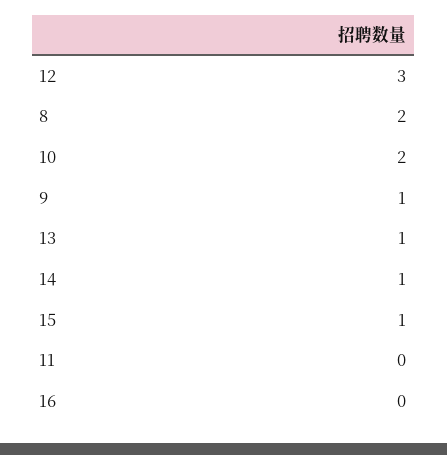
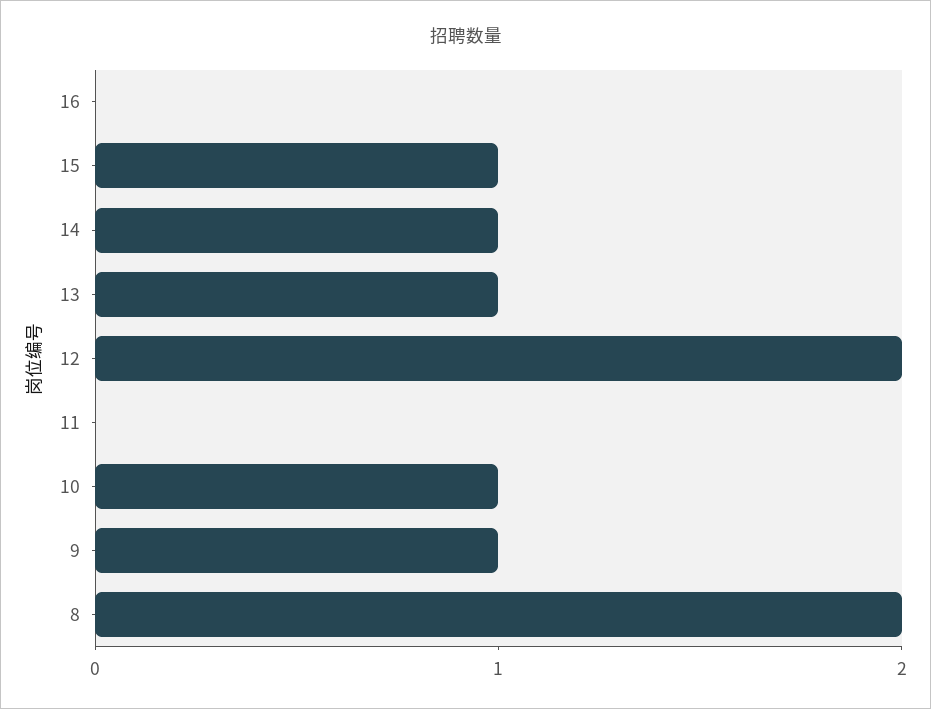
12: 3 -> 2
10: 2 -> 1

